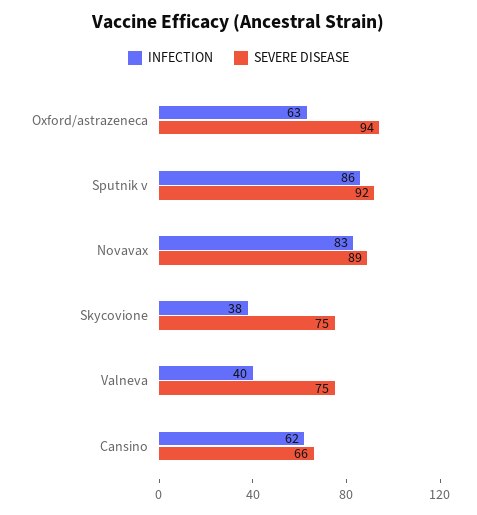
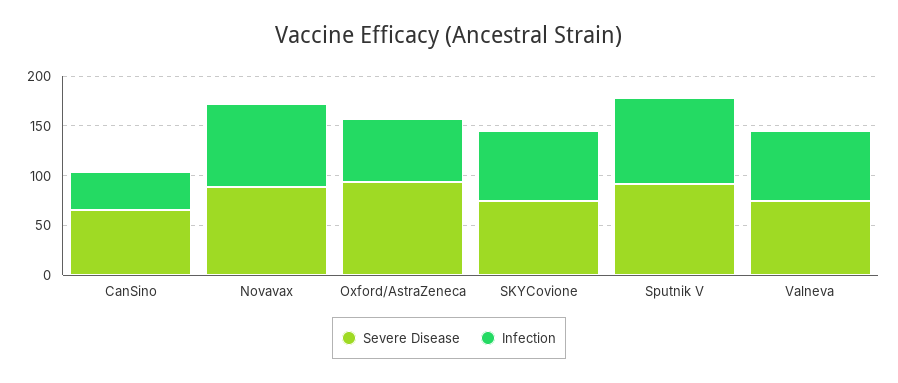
INFECTION, Skycovione: 38 -> 70
INFECTION, Valneva: 40 -> 70
INFECTION, Cansino: 62 -> 40

